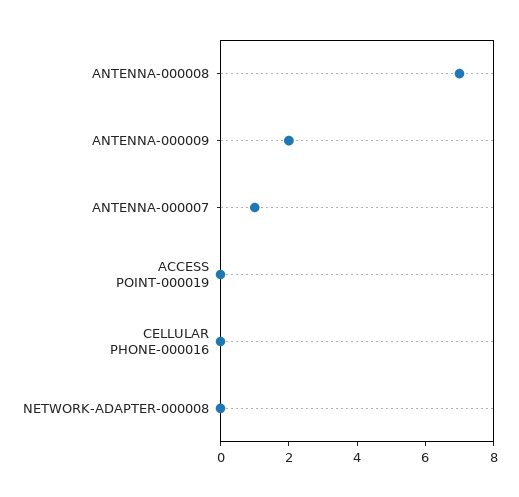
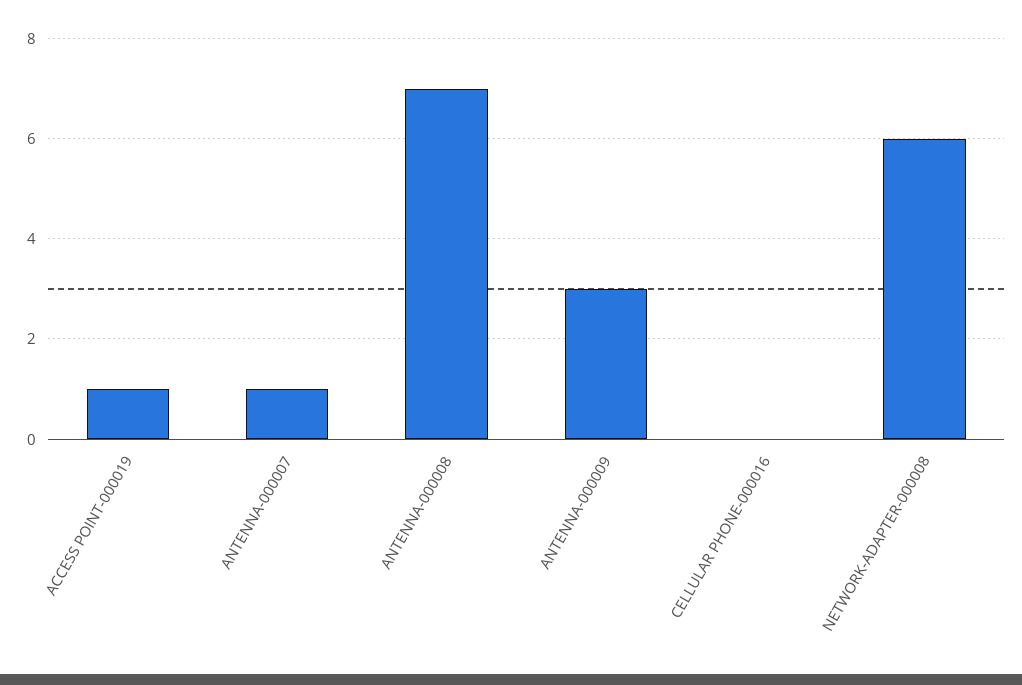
ANTENNA-000009: 2 -> 3
ACCESS POINT-000019: 0 -> 1
NETWORK-ADAPTER-000008: 0 -> 6

